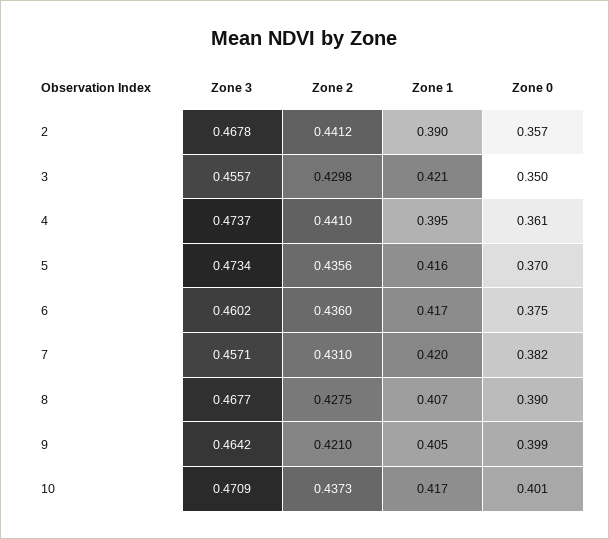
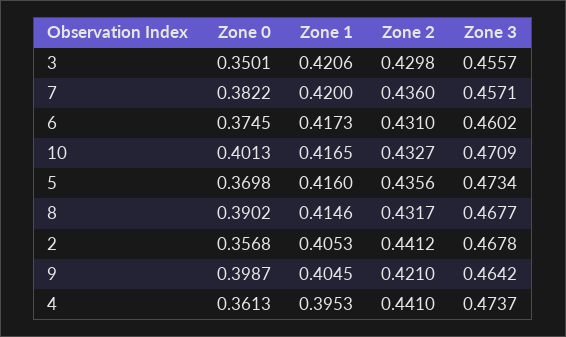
Zone 1, 2: 0.39 -> 0.4053
Zone 2, 6: 0.436 -> 0.431
Zone 2, 7: 0.431 -> 0.436
Zone 2, 8: 0.4275 -> 0.4317
Zone 1, 8: 0.407 -> 0.4146
Zone 2, 10: 0.4373 -> 0.4327

